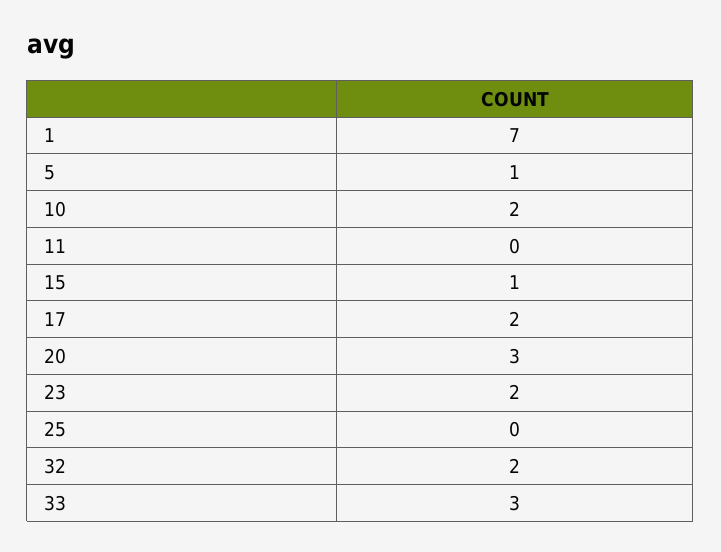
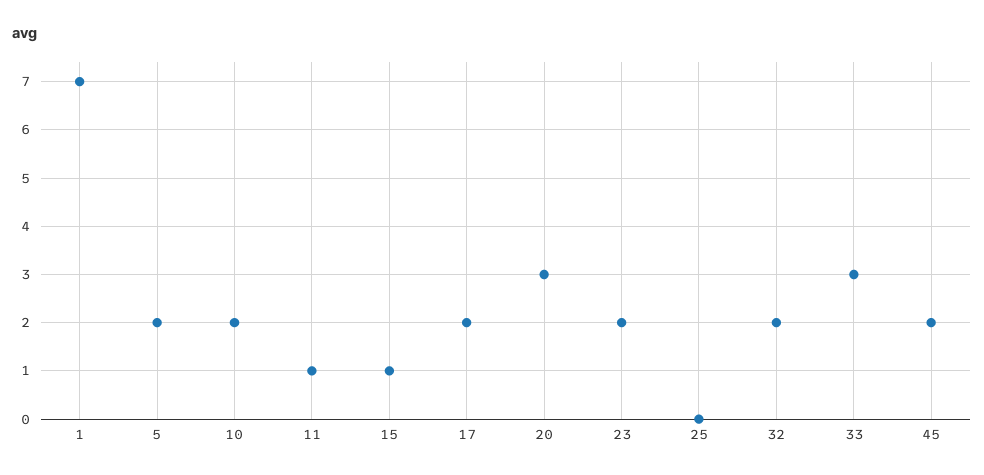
5: 1 -> 2
11: 0 -> 1
45: none -> 2

